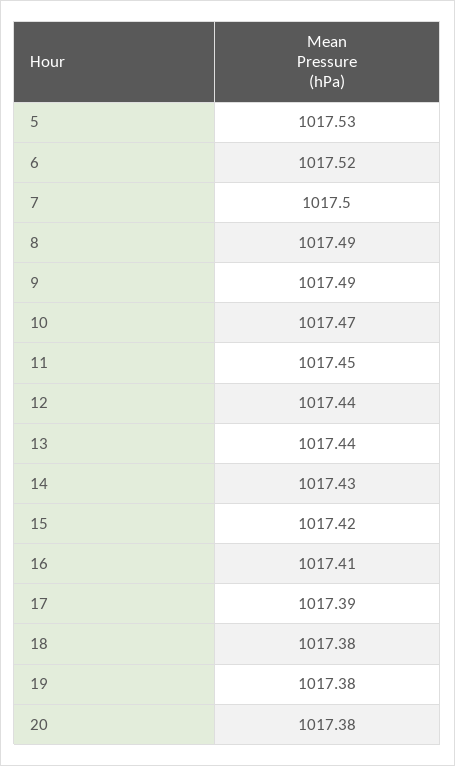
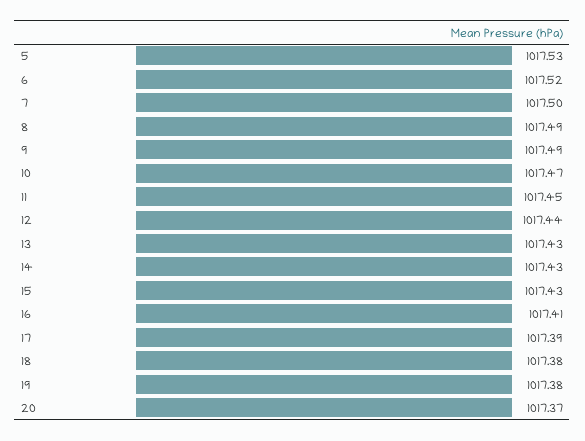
13: 1017.44 -> 1017.43
15: 1017.42 -> 1017.43
20: 1017.38 -> 1017.37

